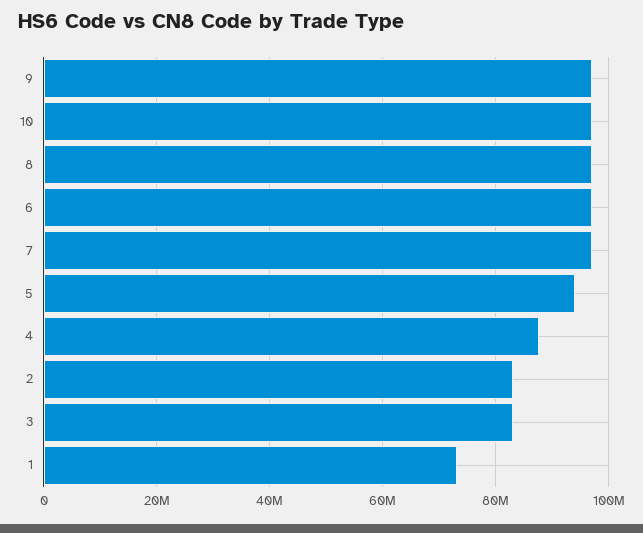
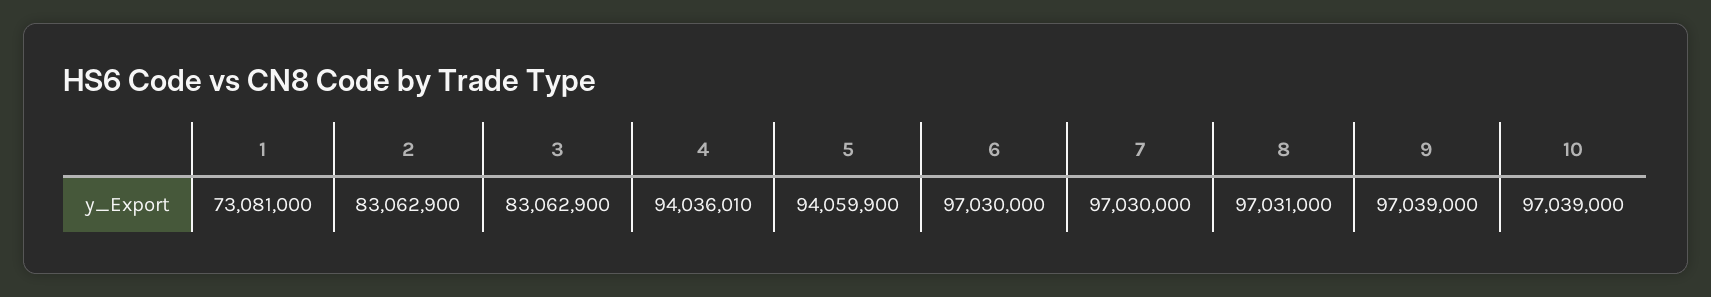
4: 88000000 -> 94036010

